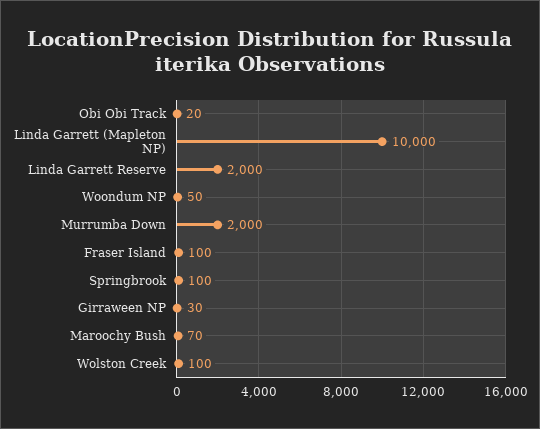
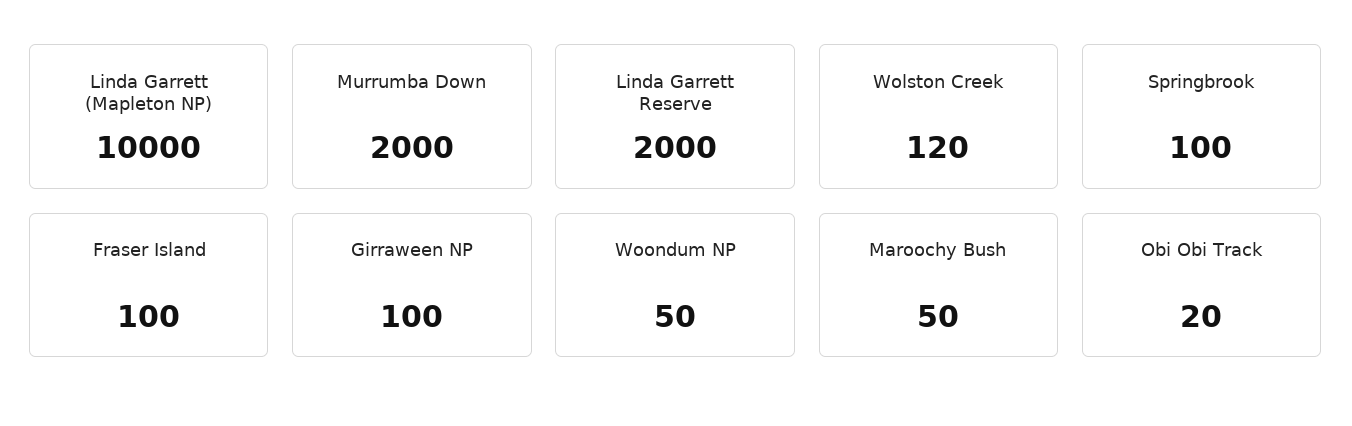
Girraween NP: 30 -> 100
Maroochy Bush: 70 -> 50
Wolston Creek: 100 -> 120

